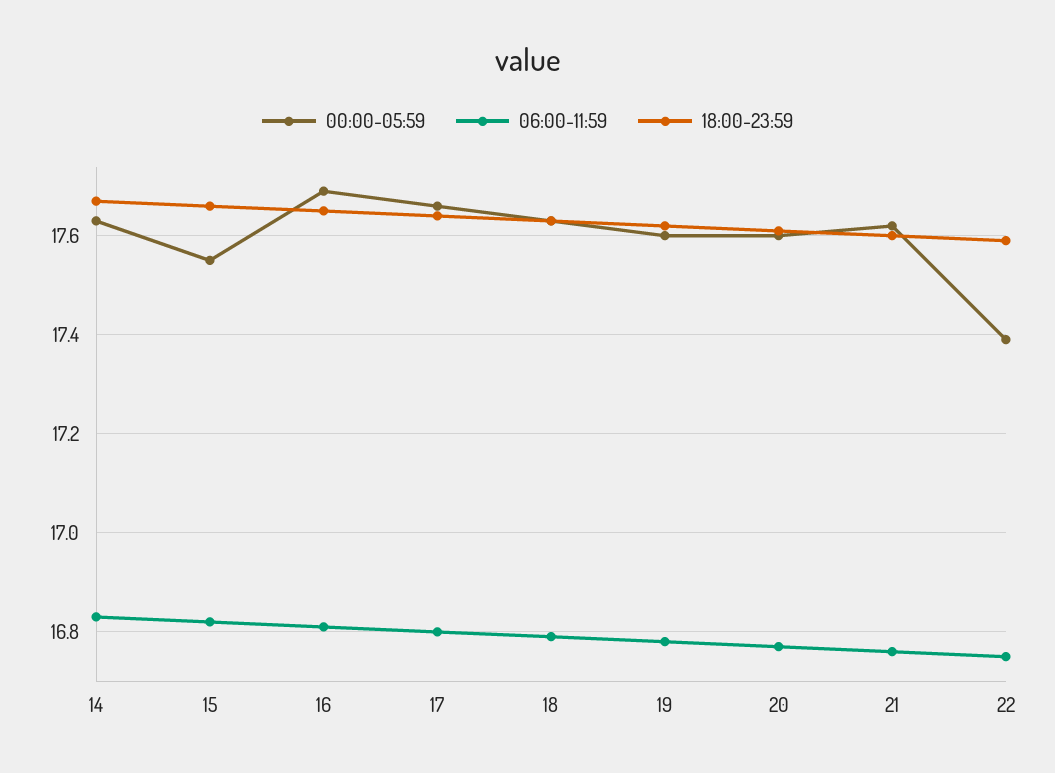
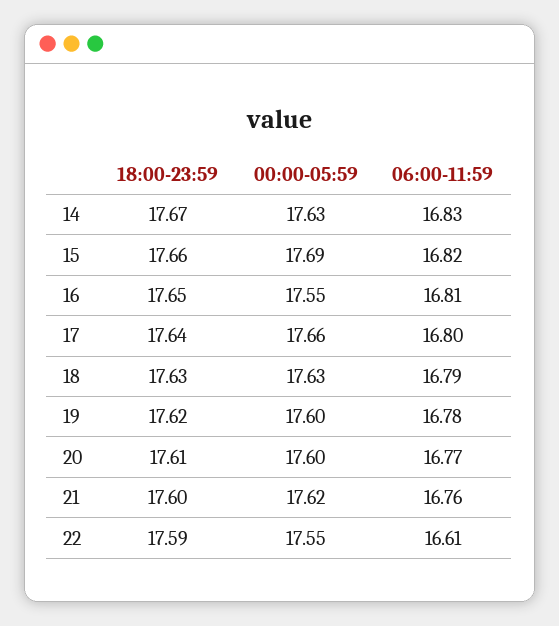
00:00-05:59, 15: 17.55 -> 17.69
00:00-05:59, 16: 17.7 -> 17.55
00:00-05:59, 22: 17.4 -> 17.55
06:00-11:59, 22: 16.75 -> 16.61

